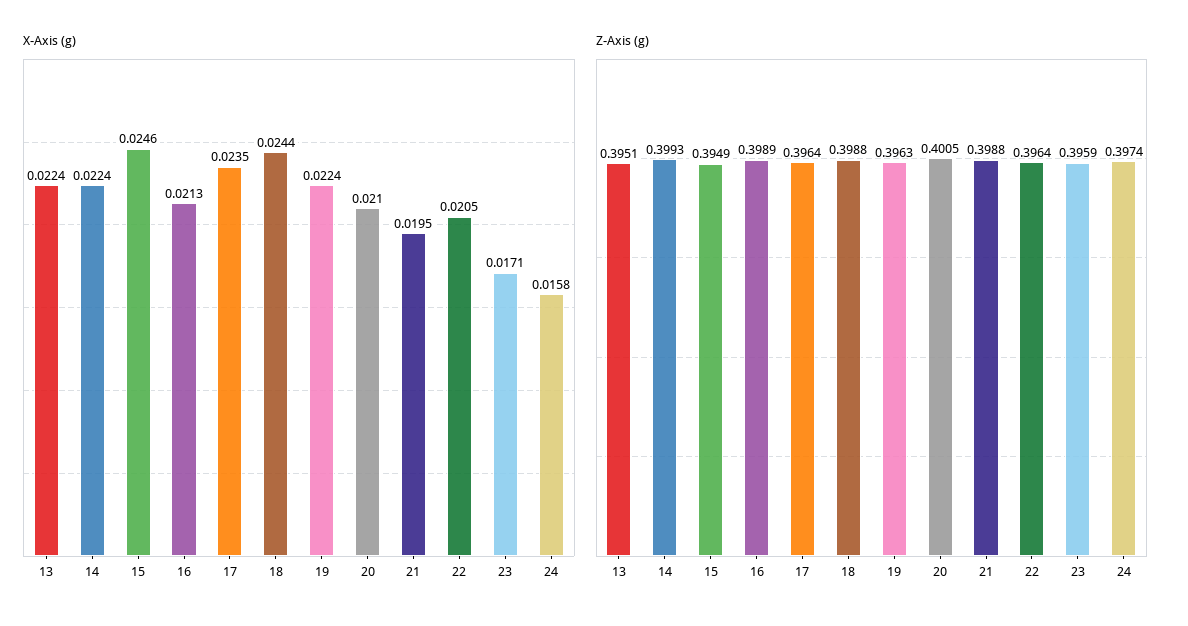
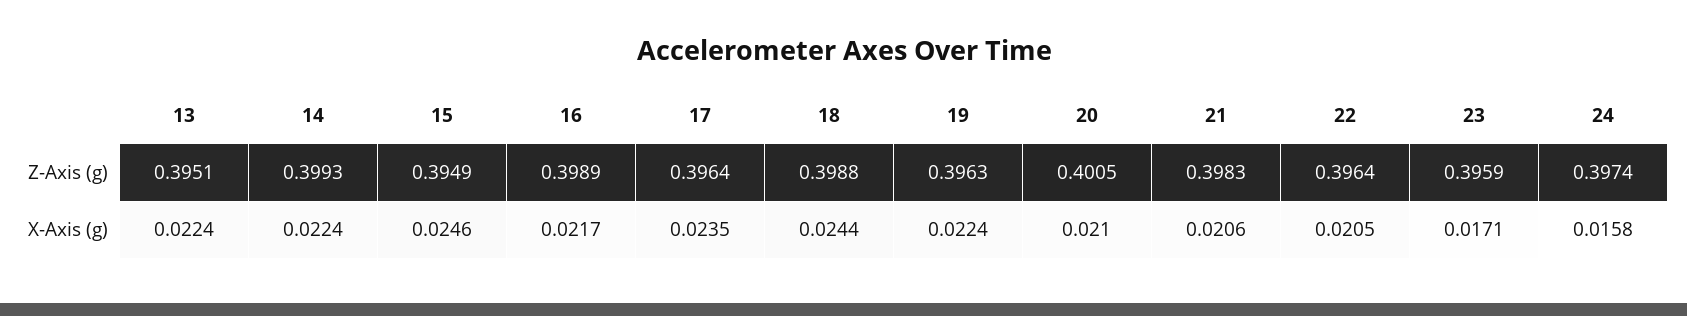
X-Axis (g), 16: 0.0213 -> 0.0217
X-Axis (g), 21: 0.0195 -> 0.0206
Z-Axis (g), 21: 0.3988 -> 0.3983

